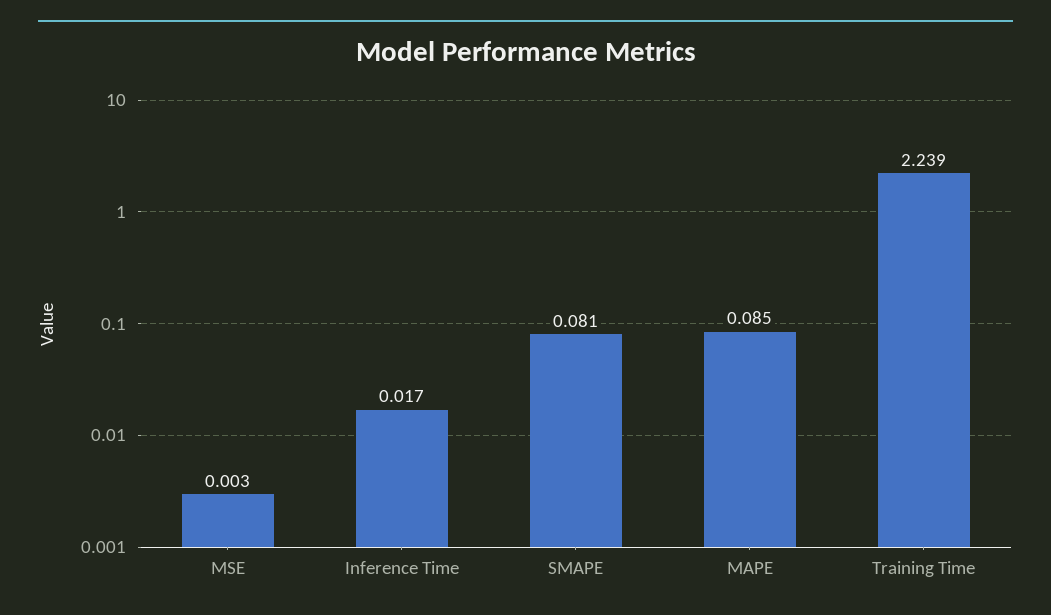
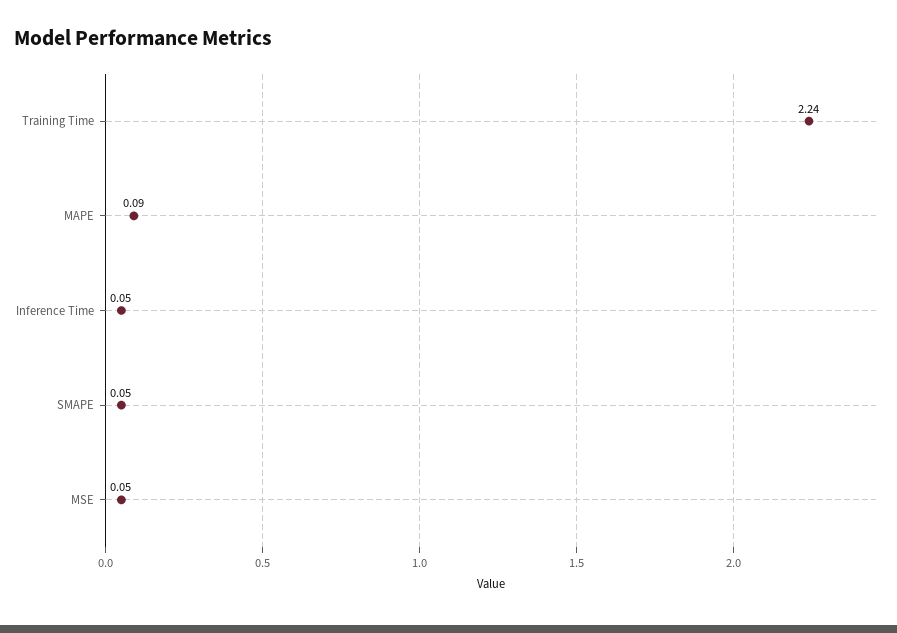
MSE: 0.003 -> 0.05
Inference Time: 0.017 -> 0.05
SMAPE: 0.081 -> 0.05

